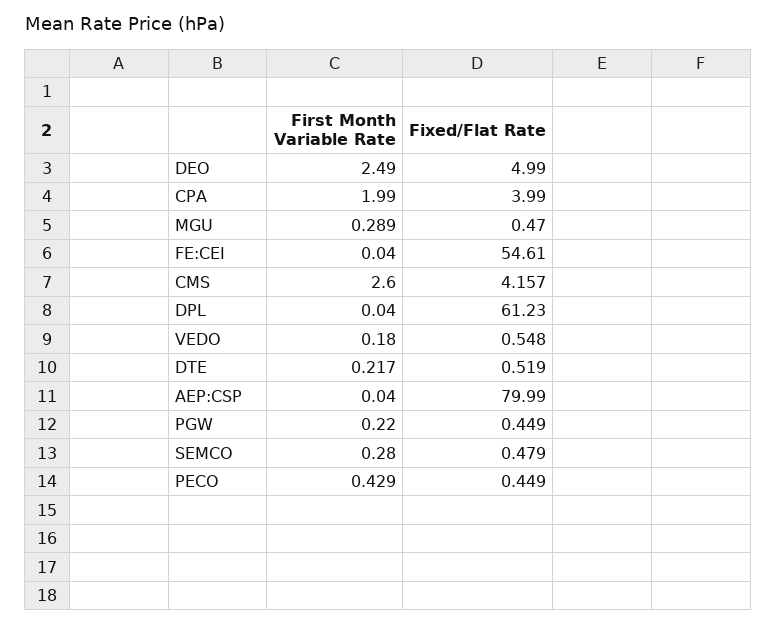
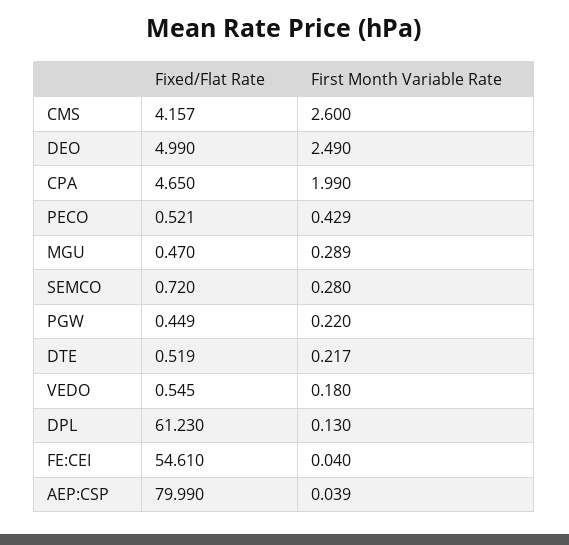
Fixed/Flat Rate, CPA: 3.99 -> 4.65
First Month Variable Rate, DPL: 0.04 -> 0.13
Fixed/Flat Rate, VEDO: 0.548 -> 0.545
First Month Variable Rate, AEP:CSP: 0.04 -> 0.039
Fixed/Flat Rate, SEMCO: 0.479 -> 0.72
Fixed/Flat Rate, PECO: 0.449 -> 0.521

